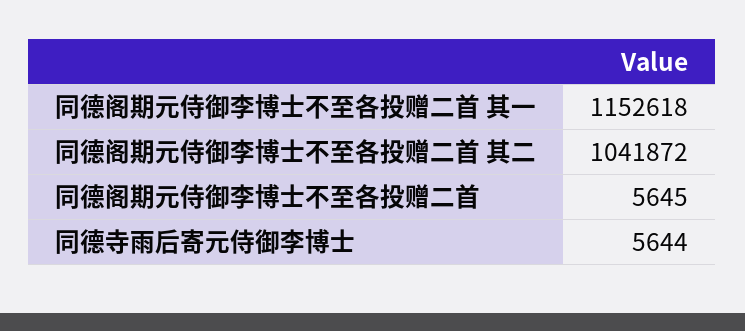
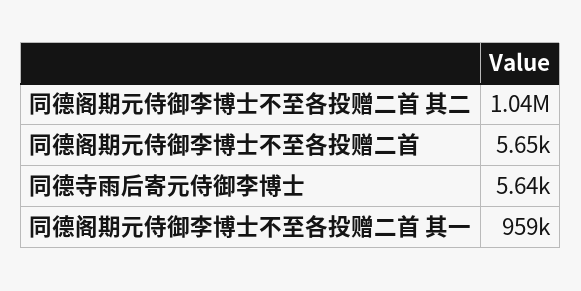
同德阁期元侍御李博士不至各投赠二首 其一: 1152618 -> 959000

